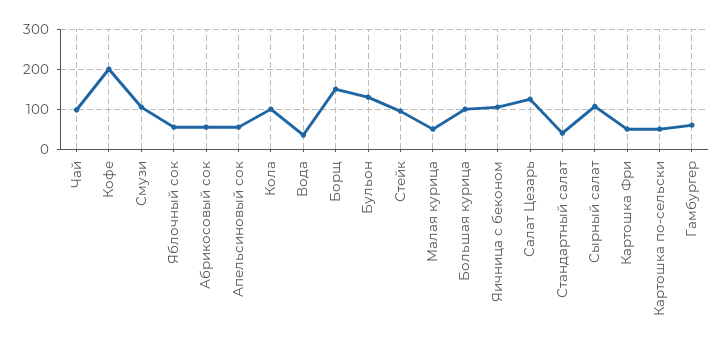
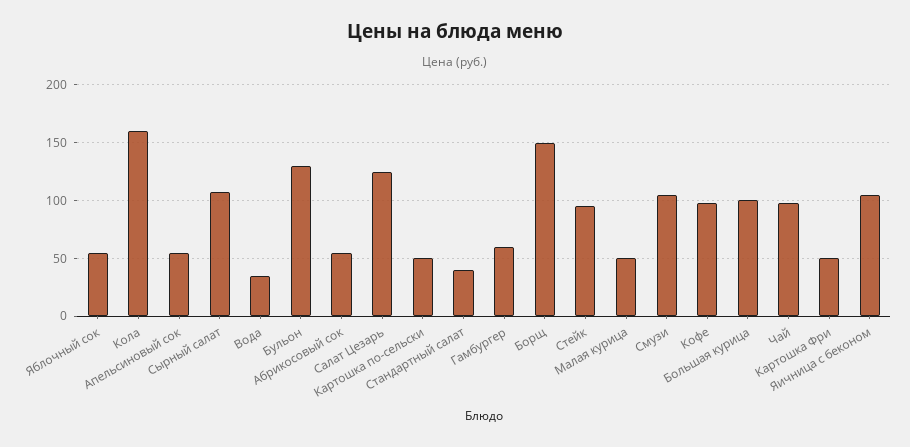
Кофе: 200 -> 100
Кола: 100 -> 160

